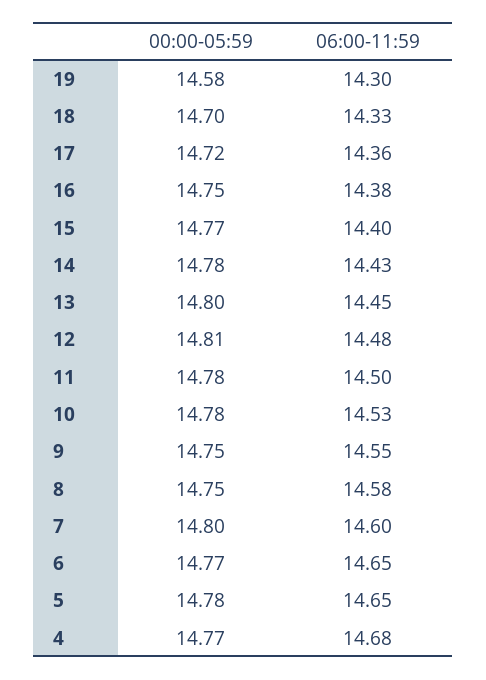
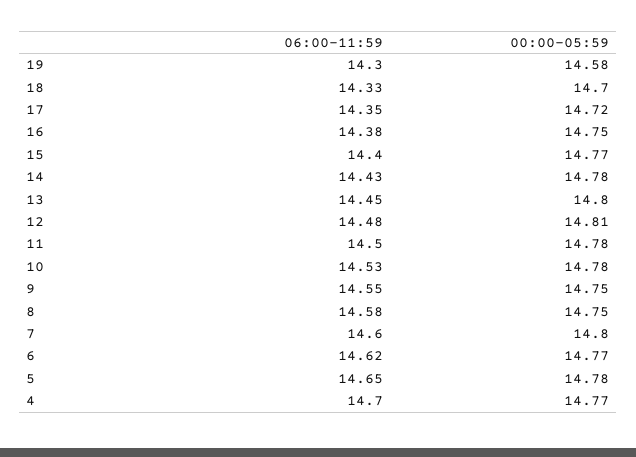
06:00-11:59, 17: 14.36 -> 14.35
06:00-11:59, 6: 14.65 -> 14.62
06:00-11:59, 4: 14.68 -> 14.7

